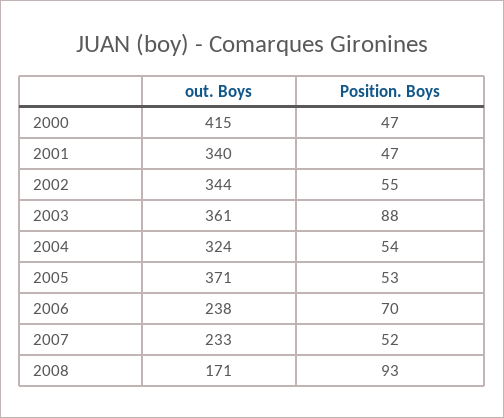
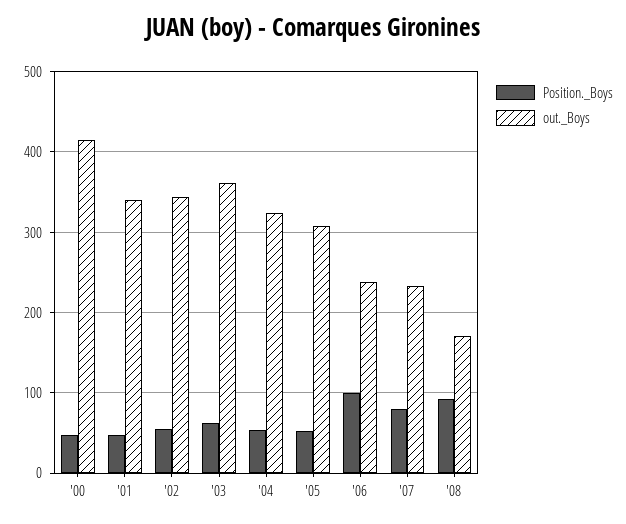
Position. Boys, 2003: 88 -> 60
out. Boys, 2005: 371 -> 310
Position. Boys, 2006: 70 -> 100
Position. Boys, 2007: 52 -> 80

